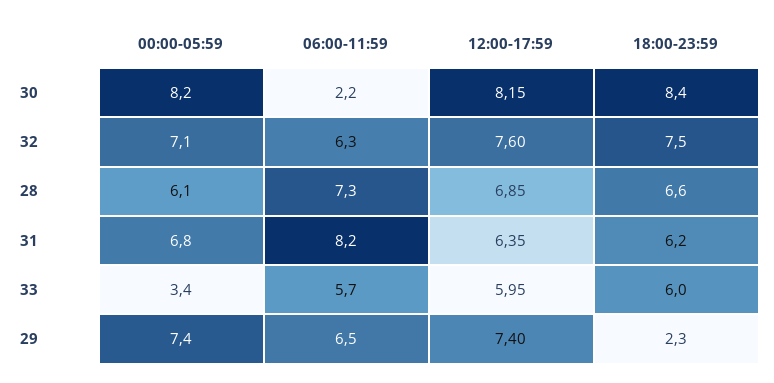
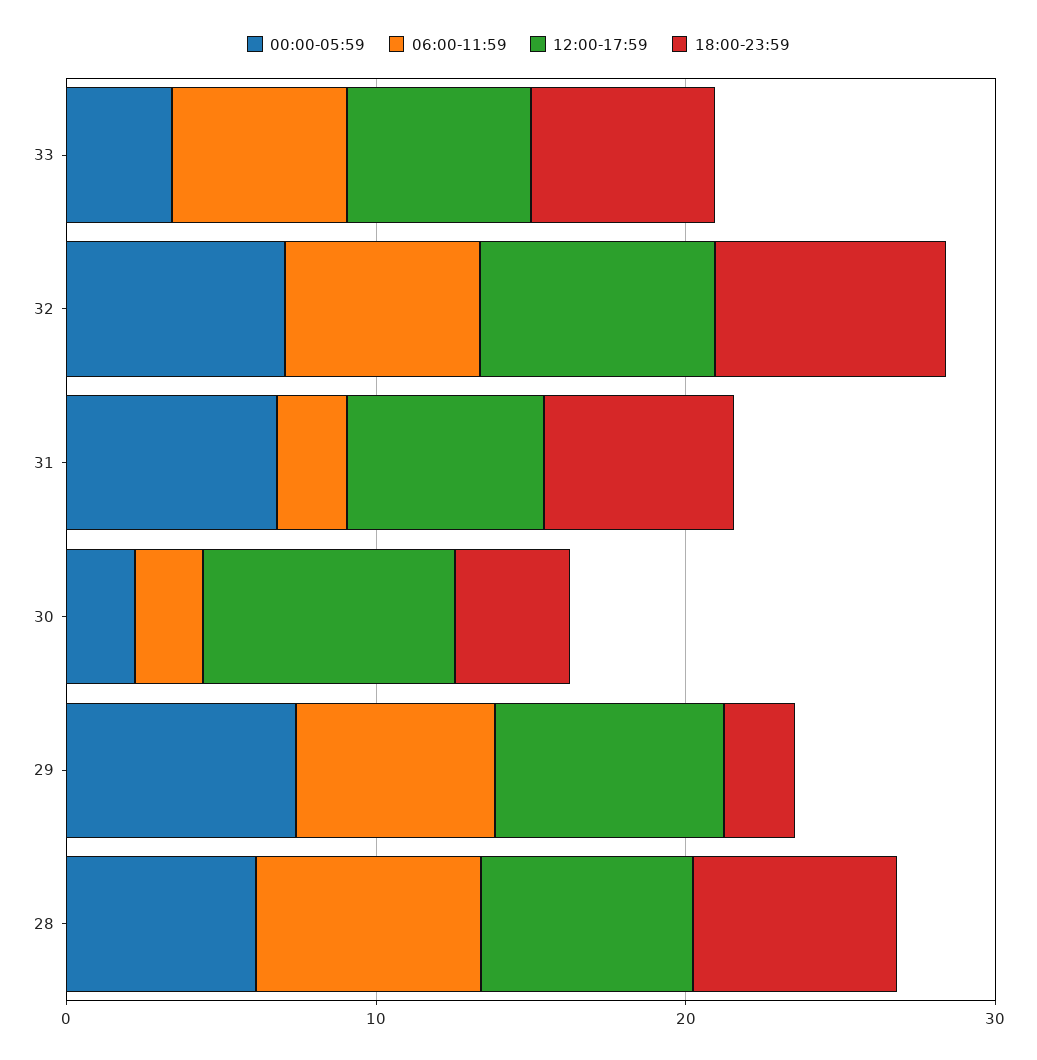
00:00-05:59, 30: 8.2 -> 2
18:00-23:59, 30: 8.4 -> 4
06:00-11:59, 31: 8.2 -> 2

